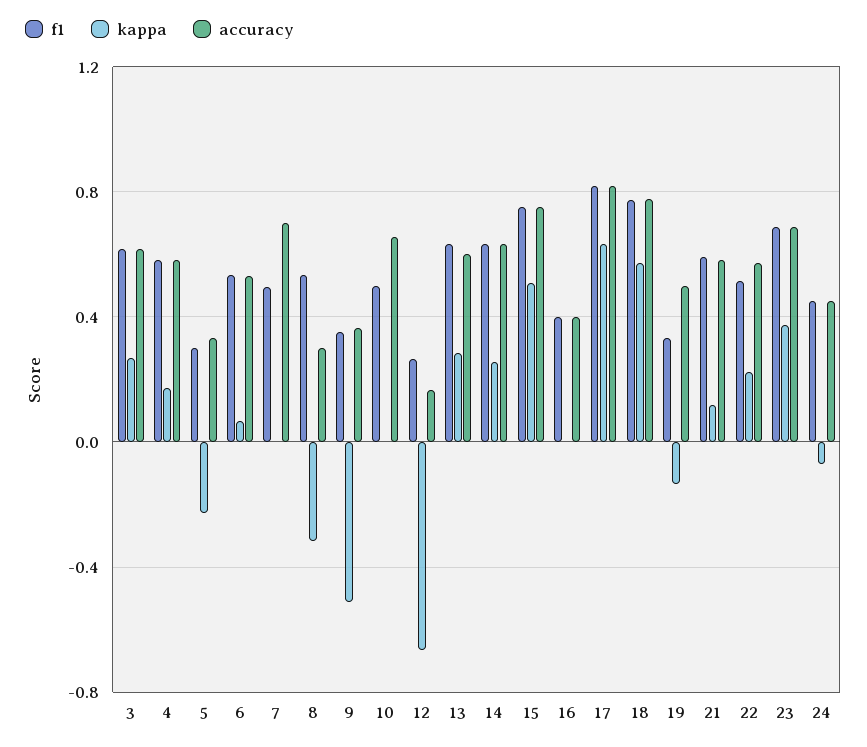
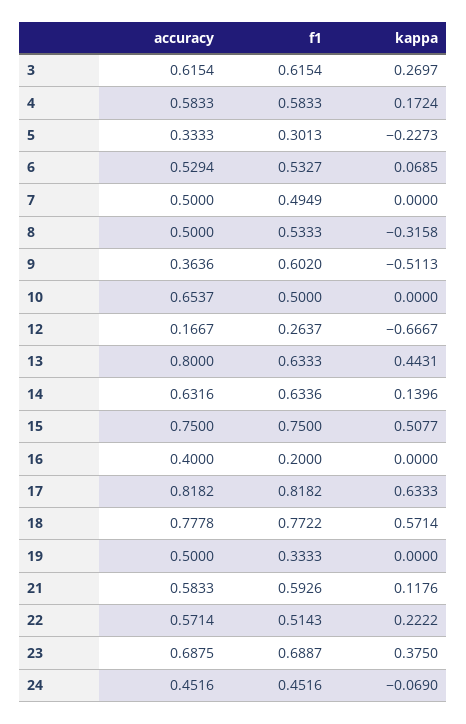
accuracy, 7: 0.7 -> 0.5
accuracy, 8: 0.3 -> 0.5
f1, 9: 0.35 -> 0.602
kappa, 13: 0.3 -> 0.4431
accuracy, 13: 0.6 -> 0.8
kappa, 14: 0.25 -> 0.1396
f1, 16: 0.4 -> 0.2
kappa, 19: -0.15 -> 0

